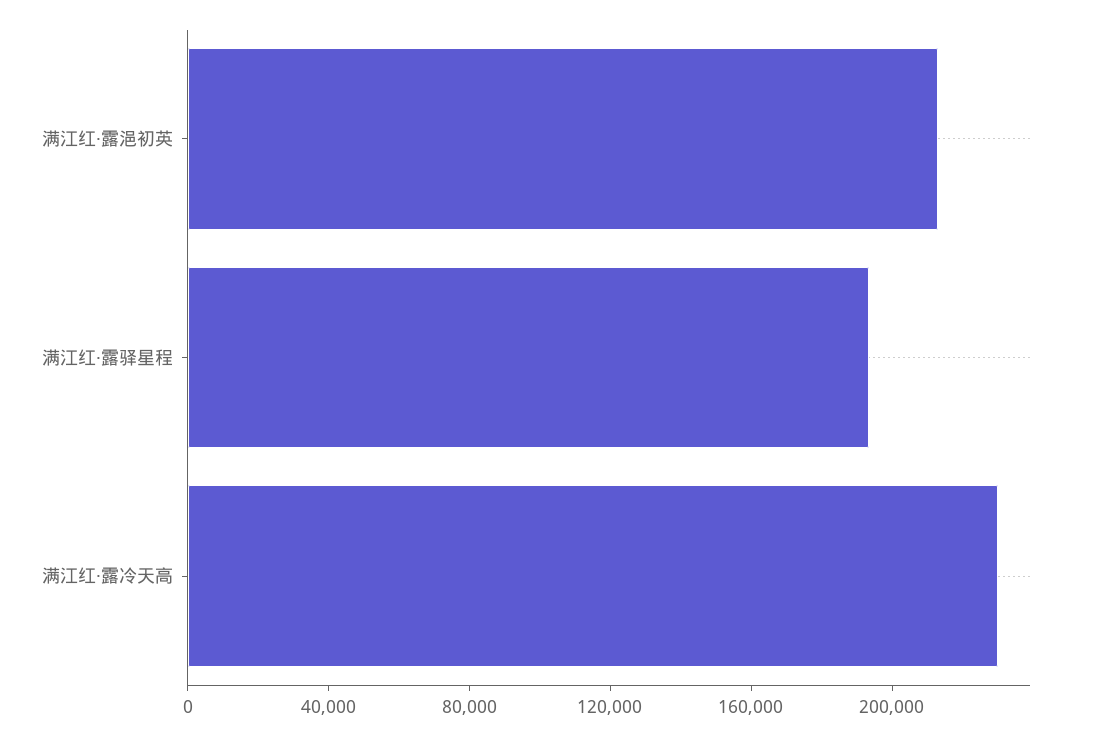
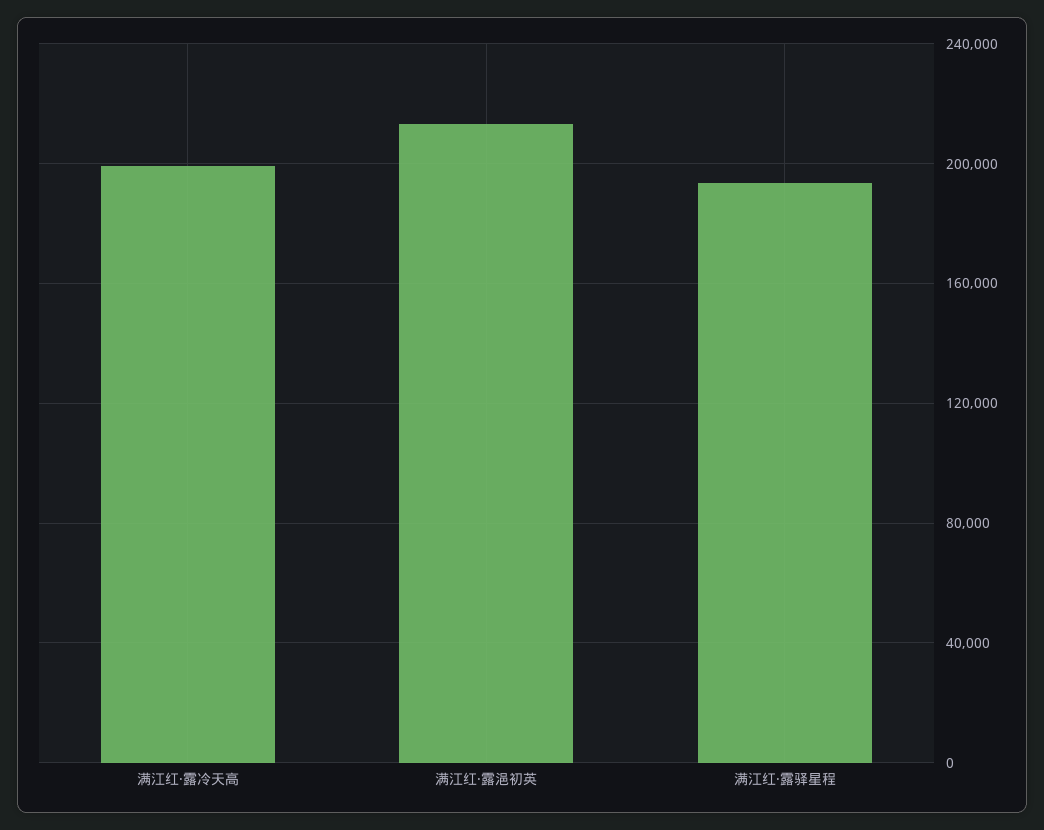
满江红·露冷天高: 230000 -> 200000

